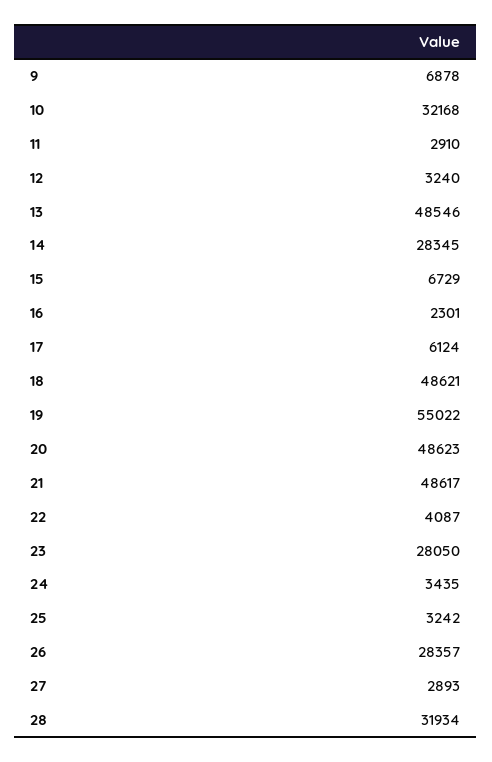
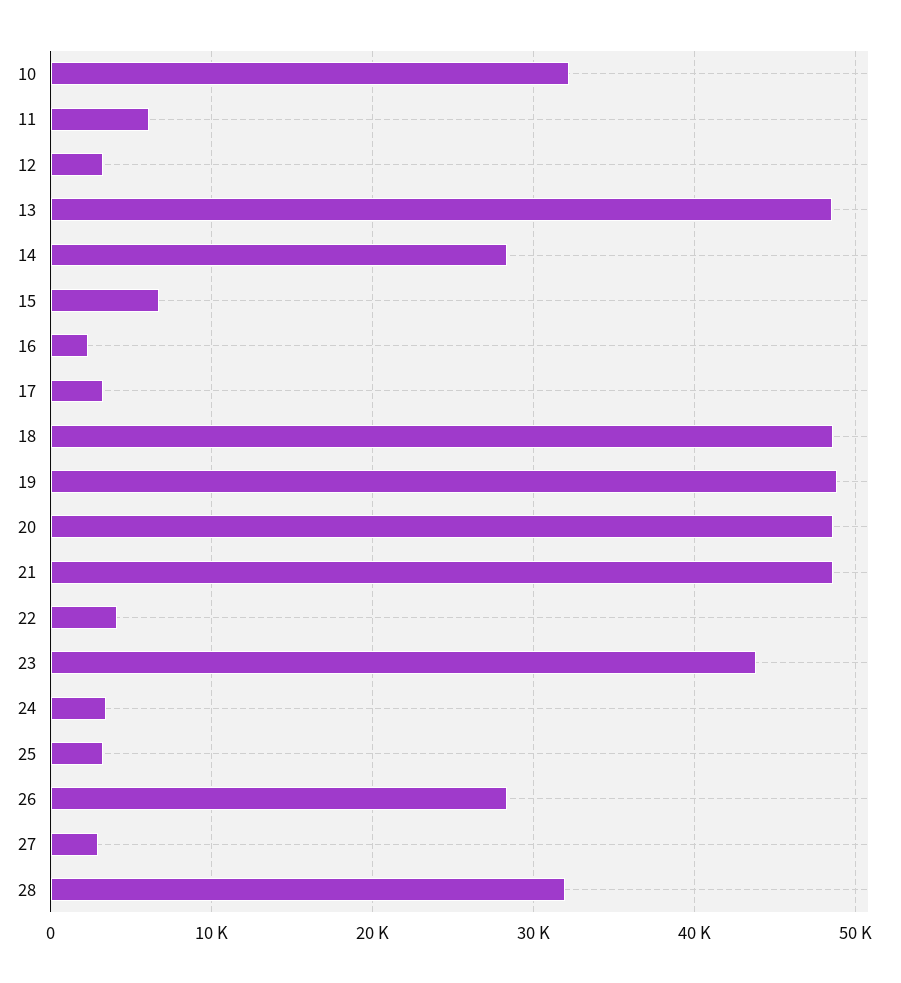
9: 6878 -> none
11: 2910 -> 6000
17: 6124 -> 3000
19: 55022 -> 49000
23: 28050 -> 44000

